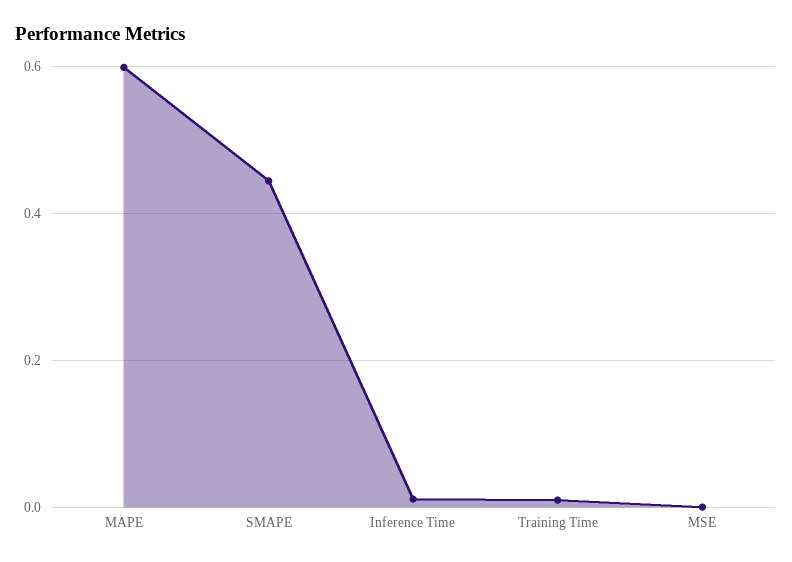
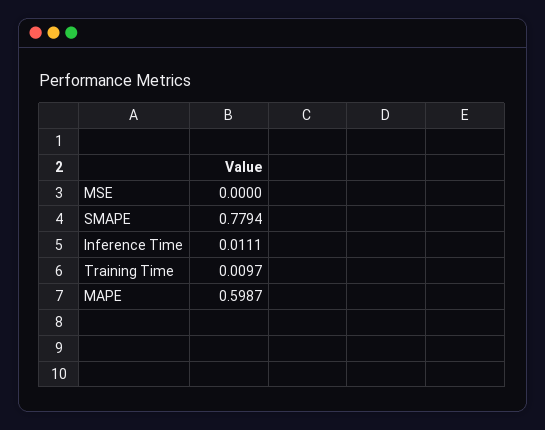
SMAPE: 0.44 -> 0.7794

